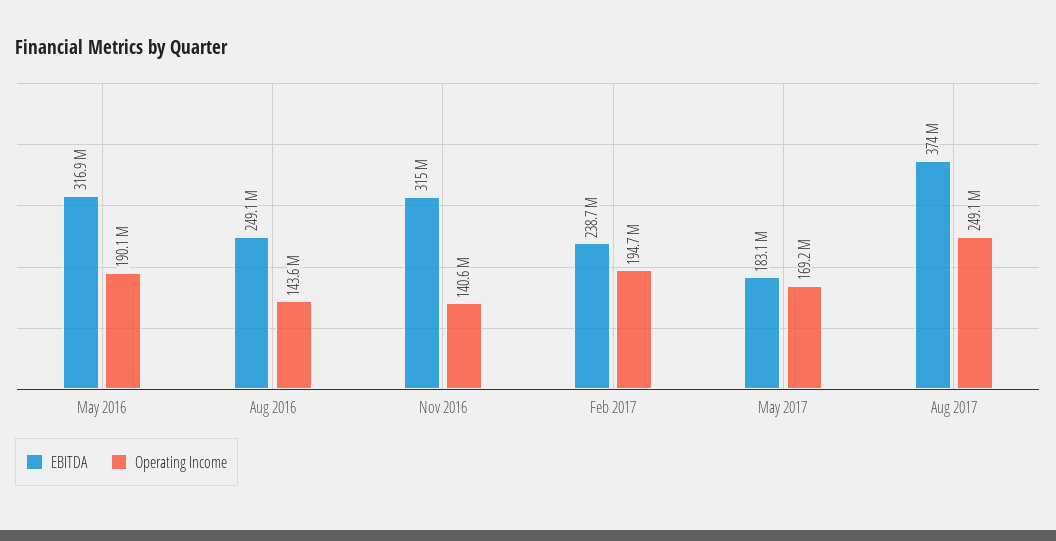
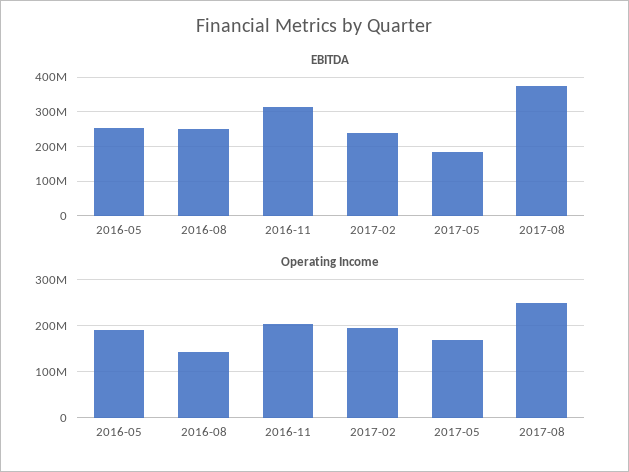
EBITDA, May 2016: 316900000 -> 260000000
Operating Income, Nov 2016: 140600000 -> 200000000

